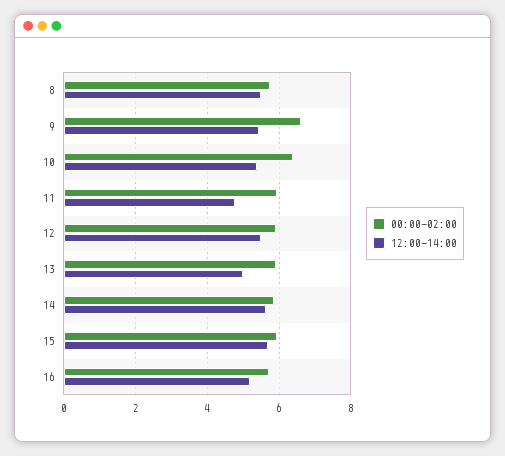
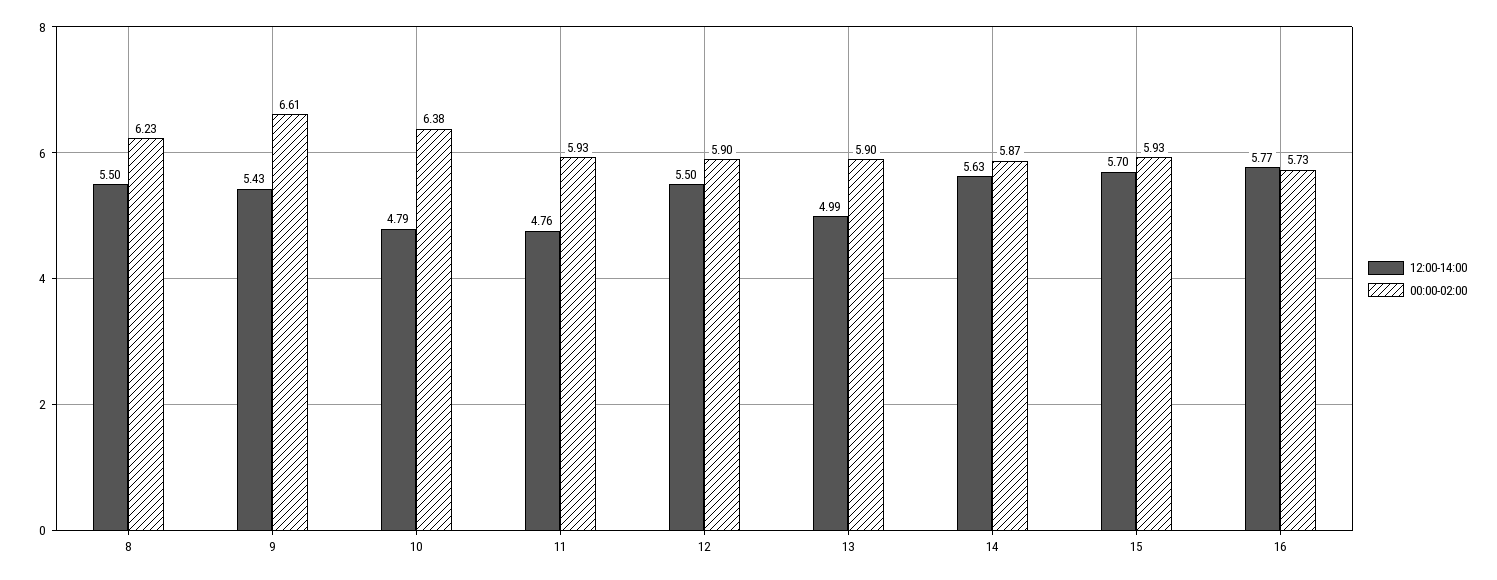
00:00-02:00, 8: 5.8 -> 6.23
12:00-14:00, 10: 5.4 -> 4.79
12:00-14:00, 16: 5.2 -> 5.77

